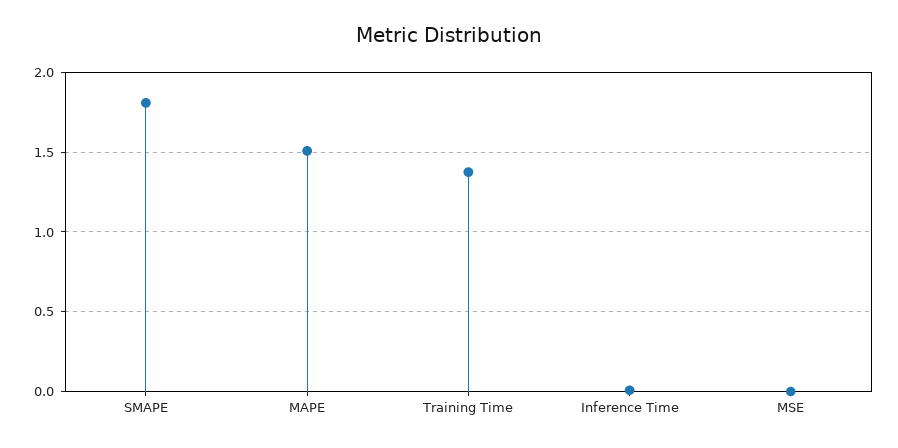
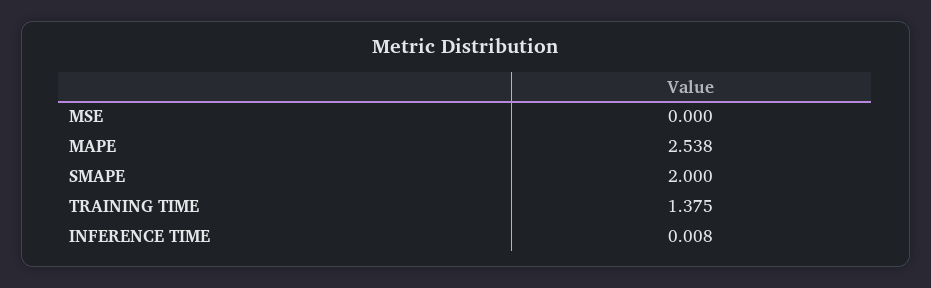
SMAPE: 1.8 -> 2
MAPE: 1.5 -> 2.538

